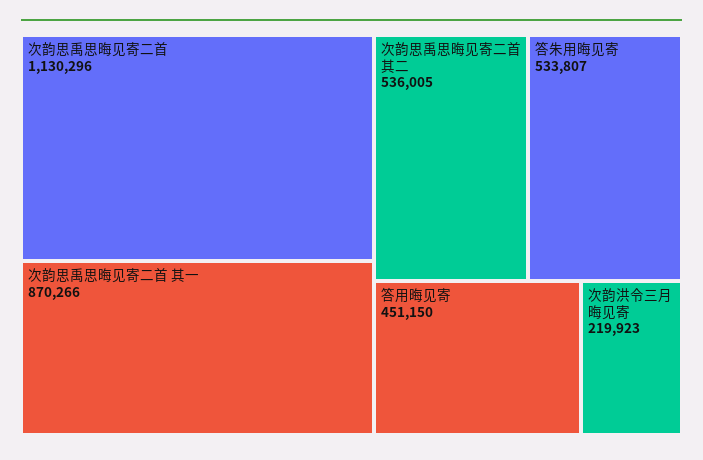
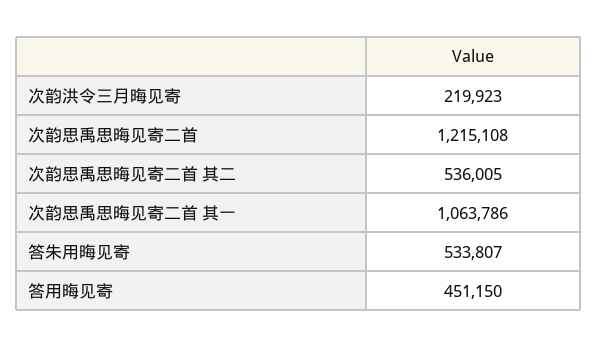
次韵思禹思晦见寄二首: 1130296 -> 1215108
次韵思禹思晦见寄二首 其一: 870266 -> 1063786

